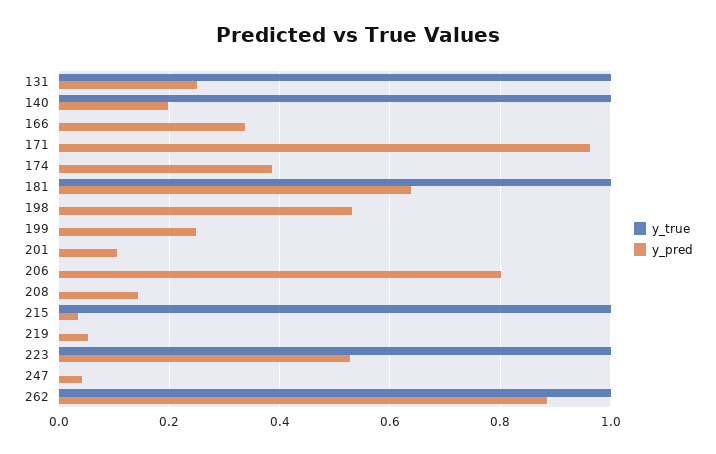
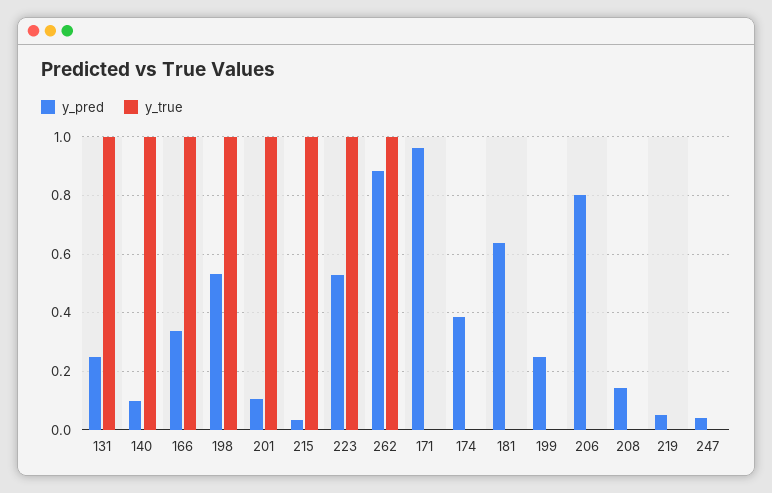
y_pred, 140: 0.2 -> 0.1
y_true, 166: 0 -> 1
y_true, 181: 1 -> 0
y_true, 198: 0 -> 1
y_true, 201: 0 -> 1

